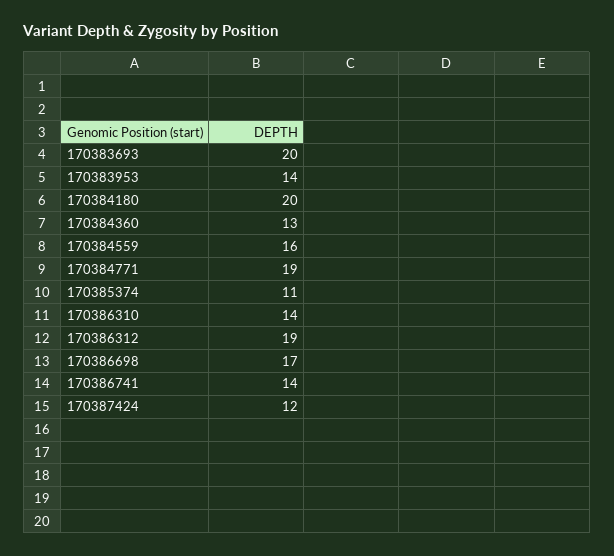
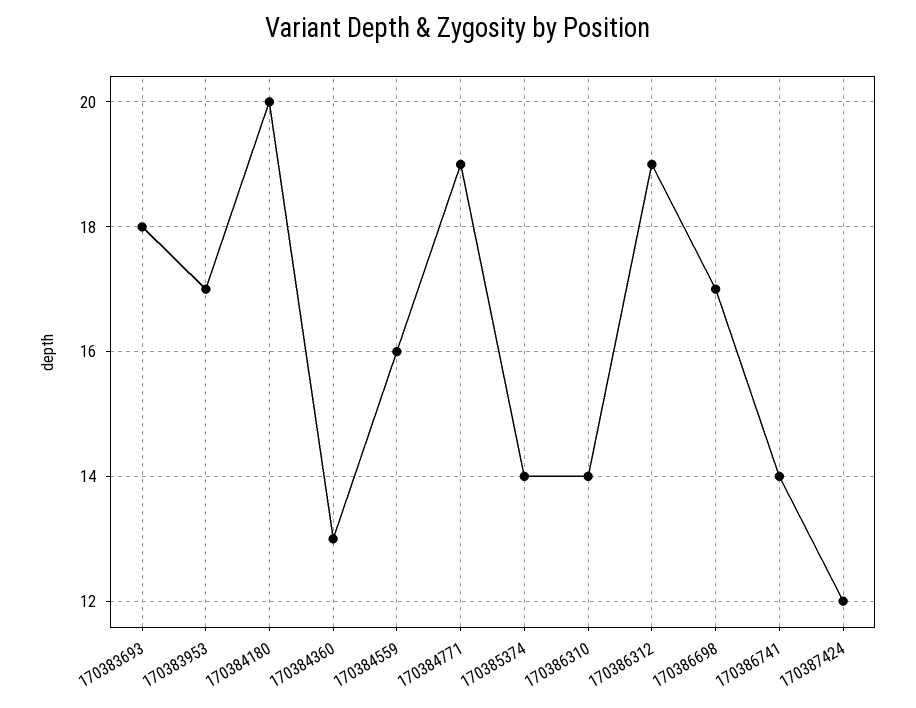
170383693: 20 -> 18
170383953: 14 -> 17
170385374: 11 -> 14

